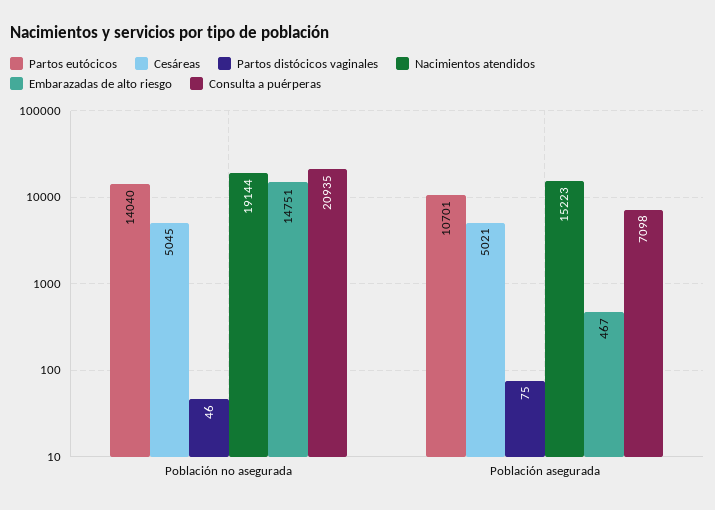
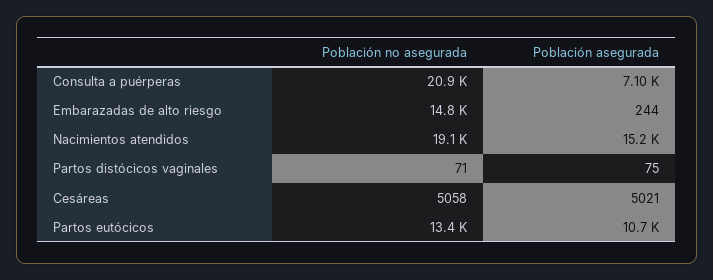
Partos eutócicos, Población no asegurada: 14040 -> 13400
Cesáreas, Población no asegurada: 5045 -> 5058
Partos distócicos vaginales, Población no asegurada: 46 -> 71
Embarazadas de alto riesgo, Población asegurada: 467 -> 244

